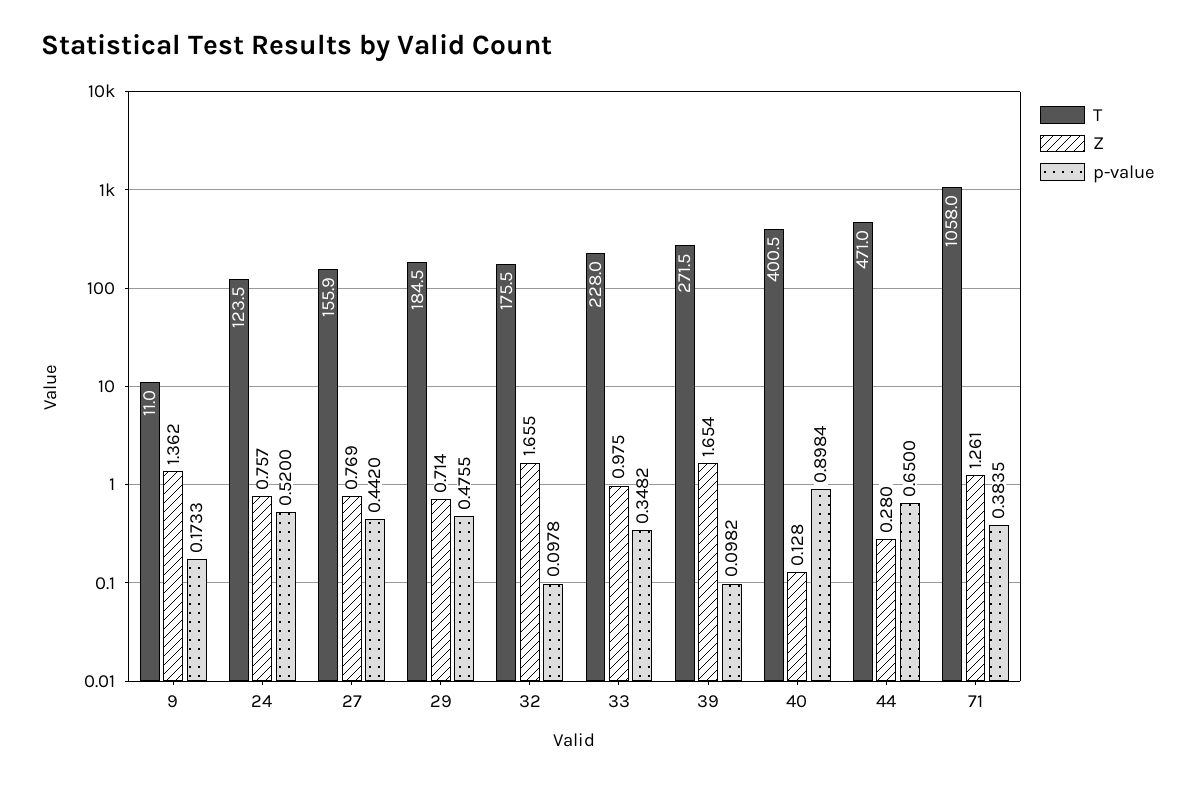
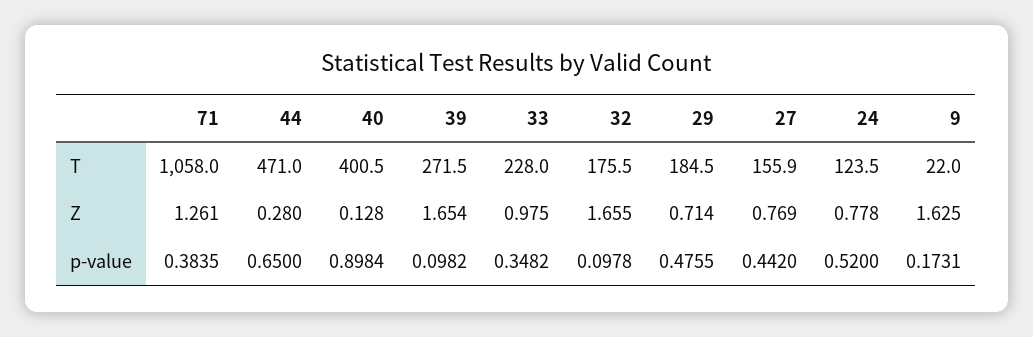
T, 9: 11 -> 22
Z, 9: 1.362 -> 1.625
p-value, 9: 0.1733 -> 0.1731
Z, 24: 0.757 -> 0.778

